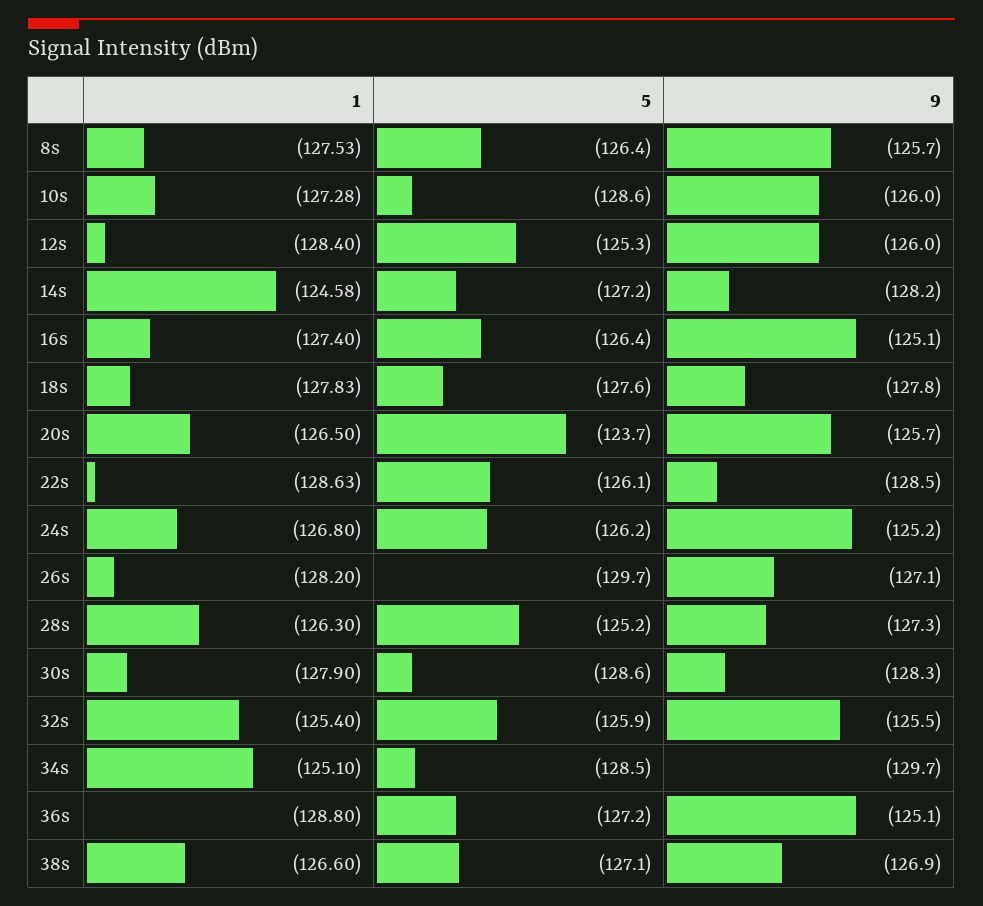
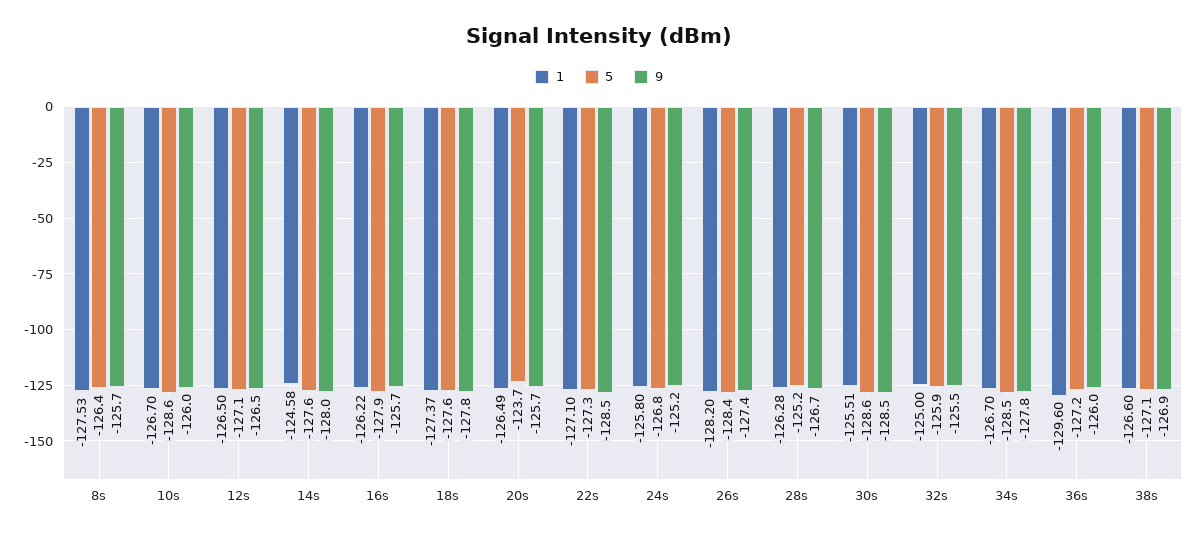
1, 10s: -127.28 -> -126.7
1, 12s: -128.4 -> -126.5
5, 12s: -125.3 -> -127.1
9, 12s: -126 -> -126.5
5, 14s: -127.2 -> -127.6
9, 14s: -128.2 -> -128
1, 16s: -127.4 -> -126.22
5, 16s: -126.4 -> -127.9
9, 16s: -125.1 -> -125.7
1, 18s: -127.83 -> -127.37
1, 20s: -126.5 -> -126.49
1, 22s: -128.63 -> -127.1
5, 22s: -126.1 -> -127.3
1, 24s: -126.8 -> -125.8
5, 24s: -126.2 -> -126.8
5, 26s: -129.7 -> -128.4
9, 26s: -127.1 -> -127.4
1, 28s: -126.3 -> -126.28
9, 28s: -127.3 -> -126.7
1, 30s: -127.9 -> -125.51
9, 30s: -128.3 -> -128.5
1, 32s: -125.4 -> -125
1, 34s: -125.1 -> -126.7
9, 34s: -129.7 -> -127.8
1, 36s: -128.8 -> -129.6
9, 36s: -125.1 -> -126

